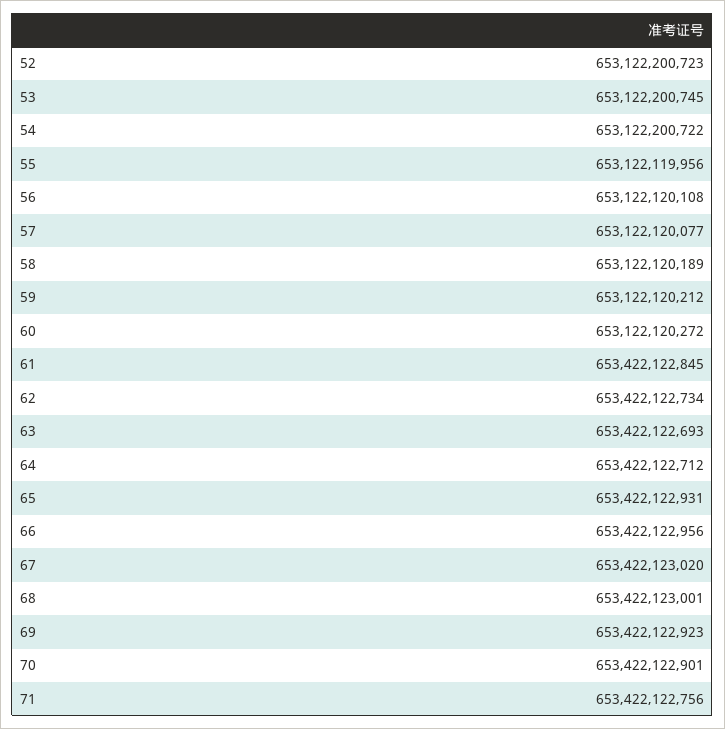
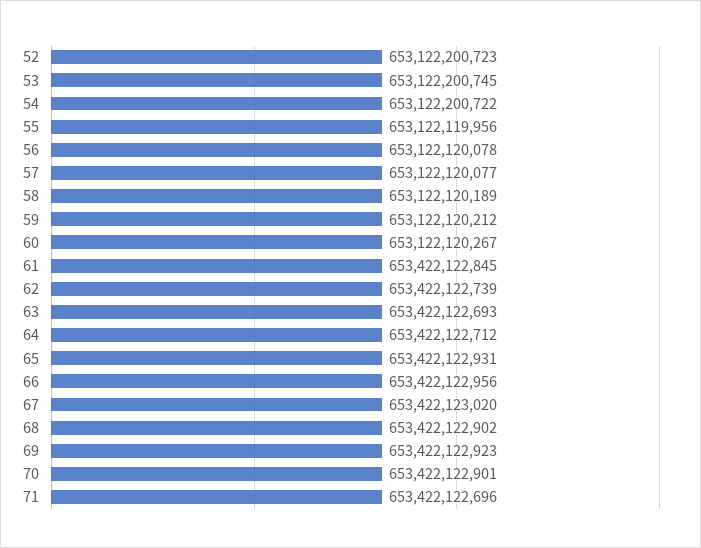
56: 653122120108 -> 653122120078
60: 653122120272 -> 653122120267
62: 653422122734 -> 653422122739
68: 653422123001 -> 653422122902
71: 653422122756 -> 653422122696

